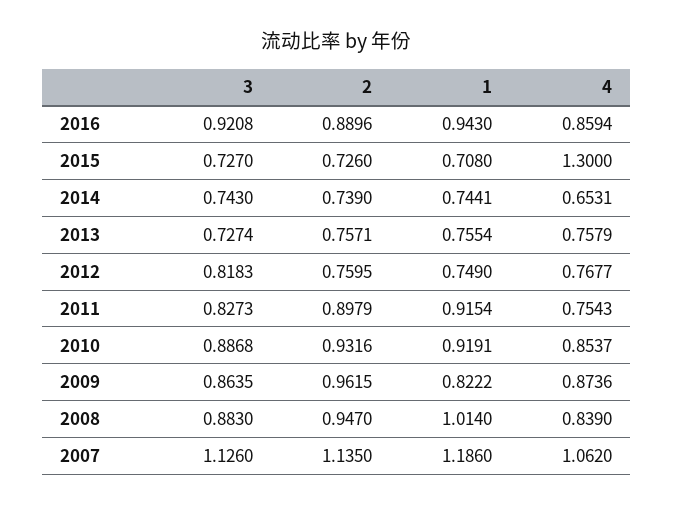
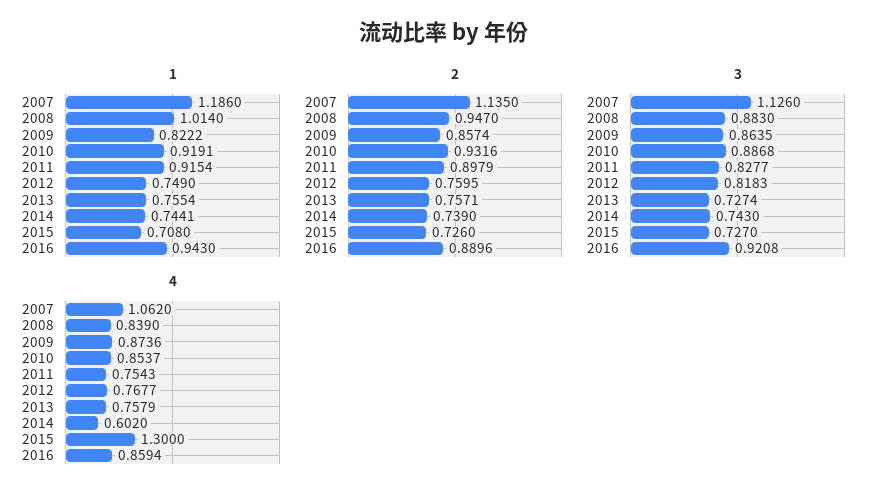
4, 2014: 0.6531 -> 0.602
3, 2011: 0.8273 -> 0.8277
2, 2009: 0.9615 -> 0.8574

